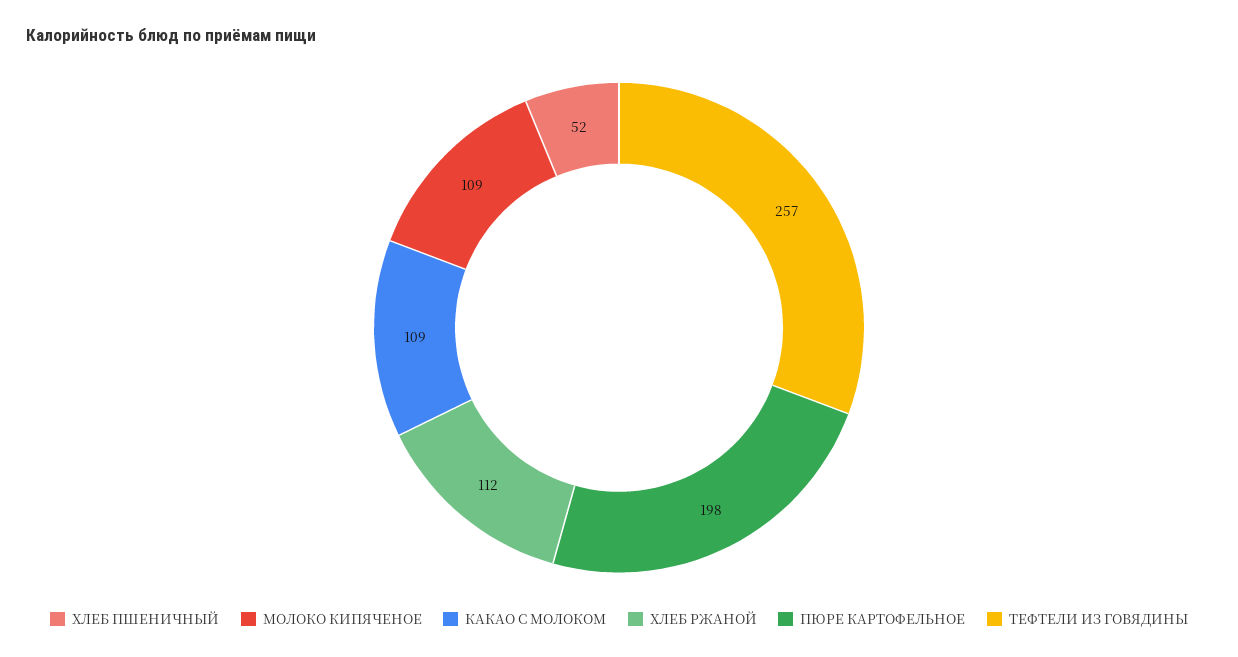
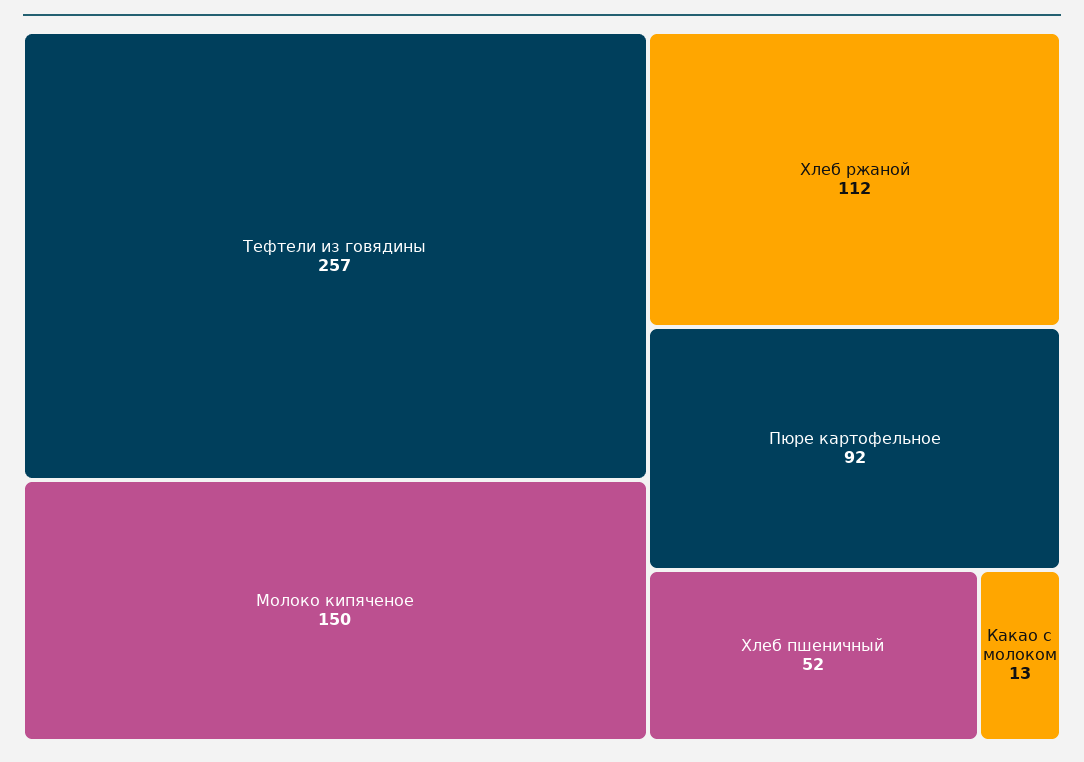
МОЛОКО КИПЯЧЕНОЕ: 109 -> 150
КАКАО С МОЛОКОМ: 109 -> 13
ПЮРЕ КАРТОФЕЛЬНОЕ: 198 -> 92

